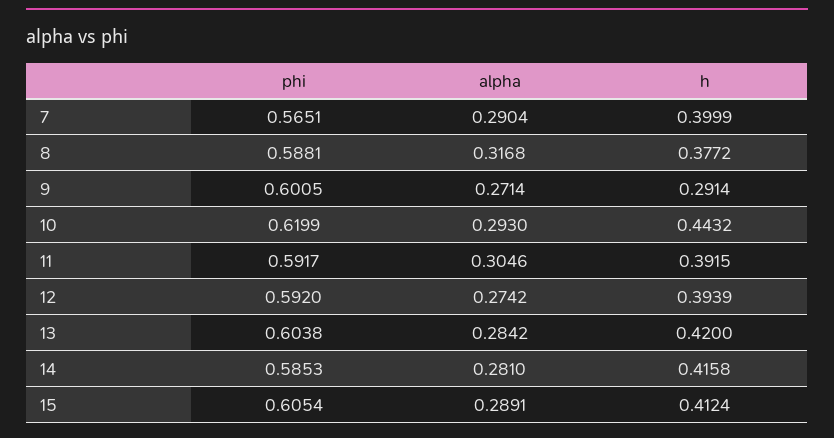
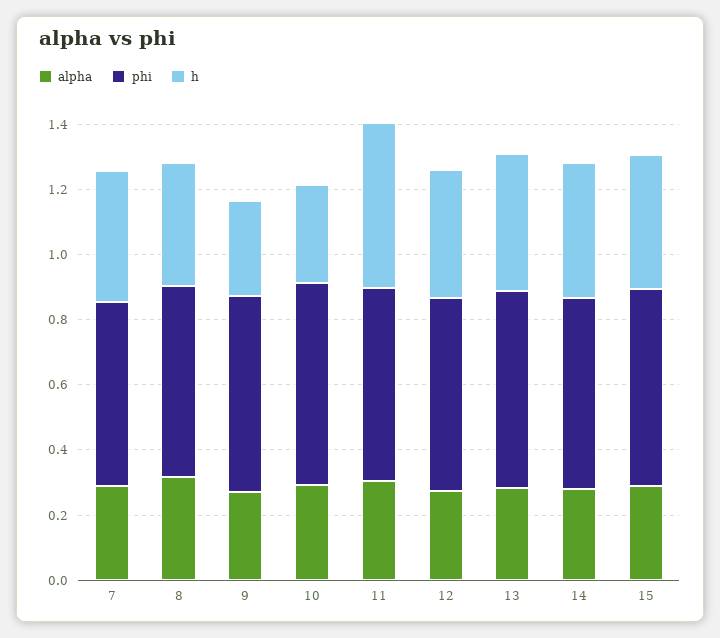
h, 10: 0.4432 -> 0.3
h, 11: 0.3915 -> 0.5

